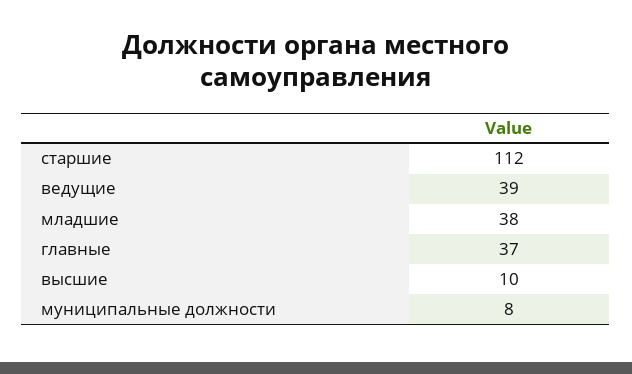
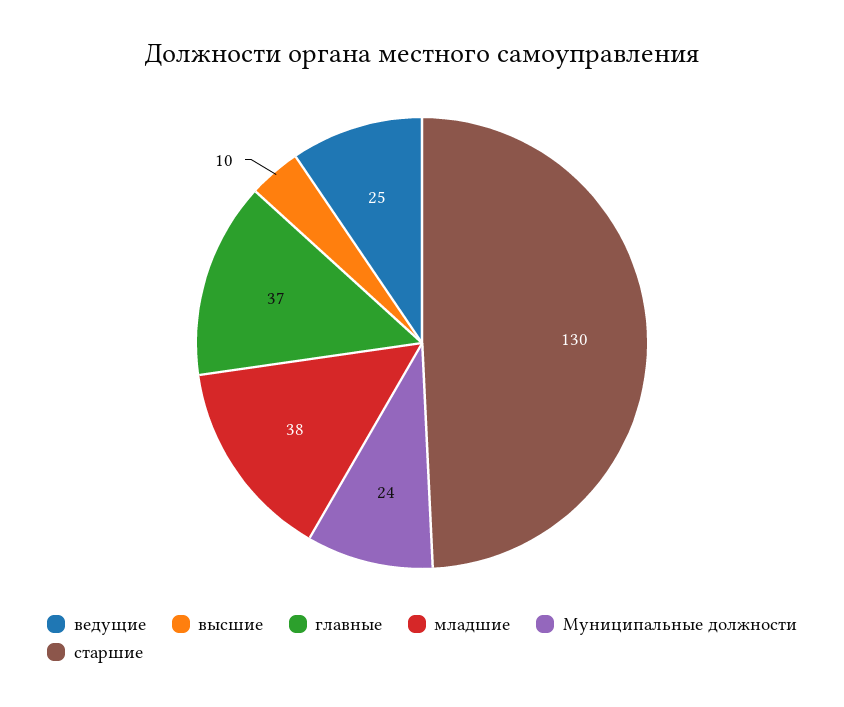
старшие: 112 -> 130
ведущие: 39 -> 25
муниципальные должности: 8 -> 24

